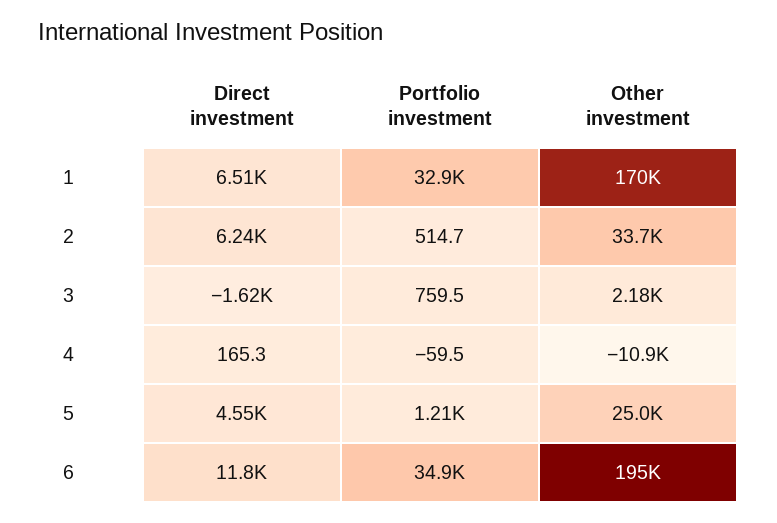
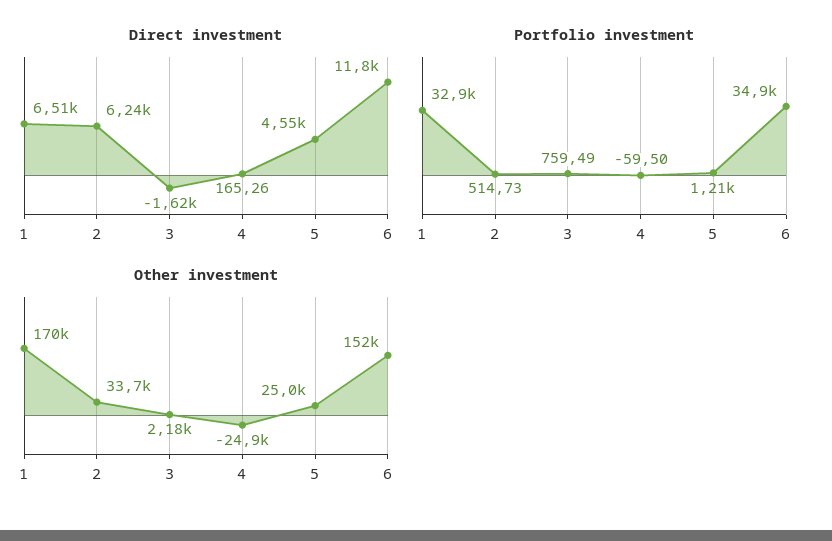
Other investment, 4: -10900 -> -24900
Other investment, 6: 195000 -> 152000

